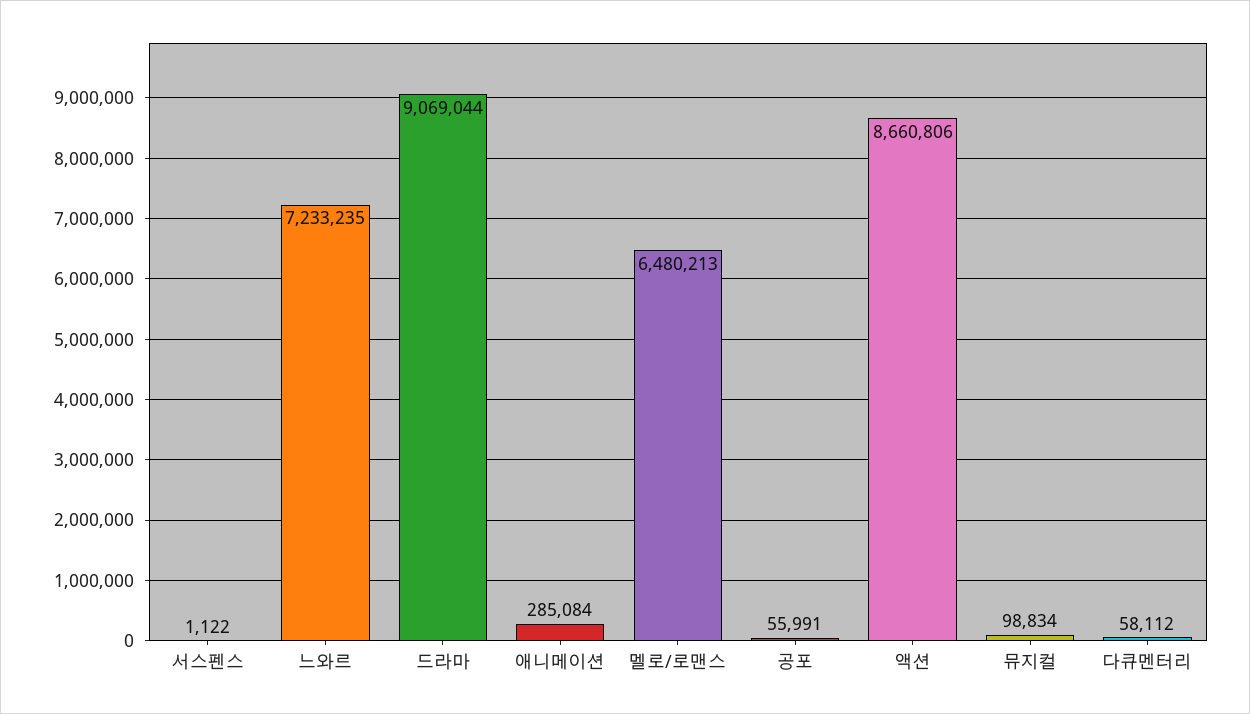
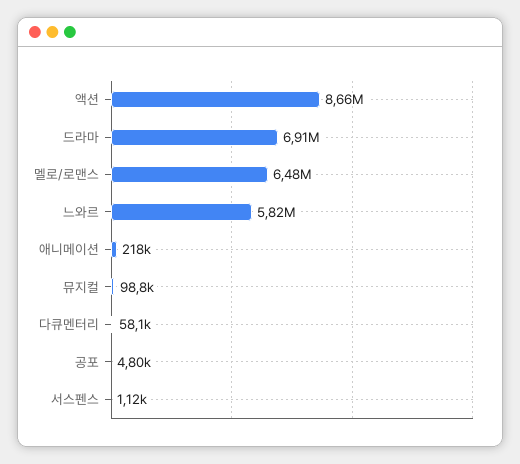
느와르: 7233235 -> 5820000
드라마: 9069044 -> 6910000
애니메이션: 285084 -> 218000
공포: 55991 -> 4800

